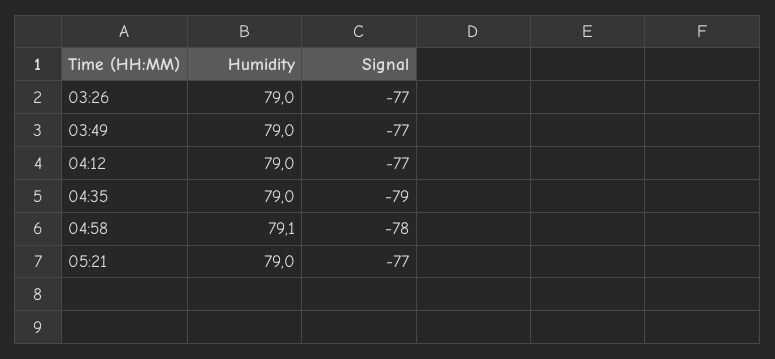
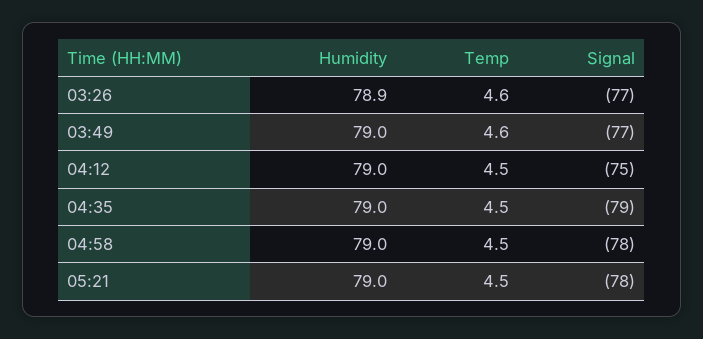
Humidity, 03:26: 79 -> 78.9
Signal, 04:12: -77 -> -75
Humidity, 04:58: 79.1 -> 79
Signal, 05:21: -77 -> -78
Temp, 03:26: none -> 4.6
Temp, 03:49: none -> 4.6
Temp, 04:12: none -> 4.5
Temp, 04:35: none -> 4.5
Temp, 04:58: none -> 4.5
Temp, 05:21: none -> 4.5

